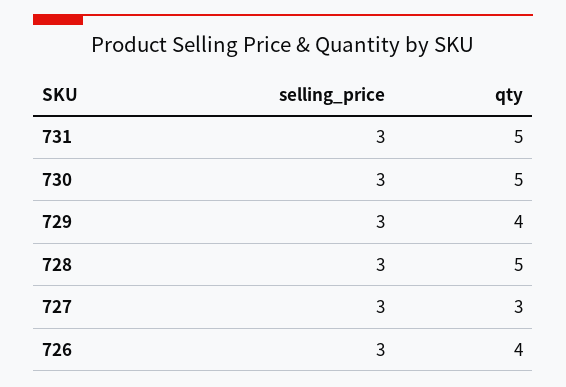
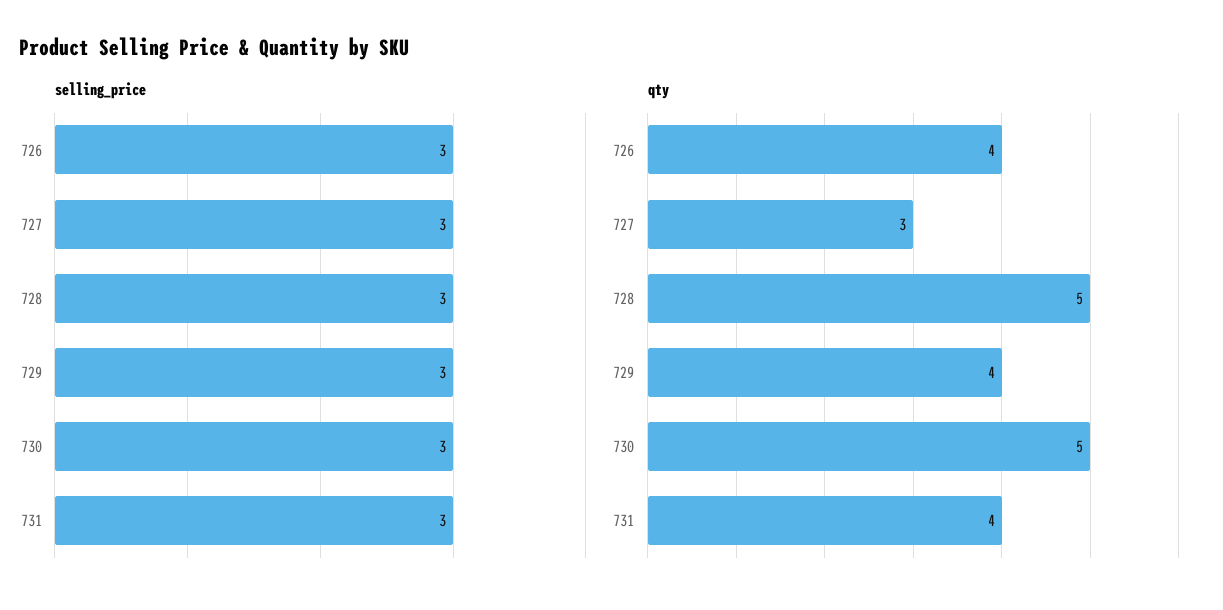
qty, 731: 5 -> 4

